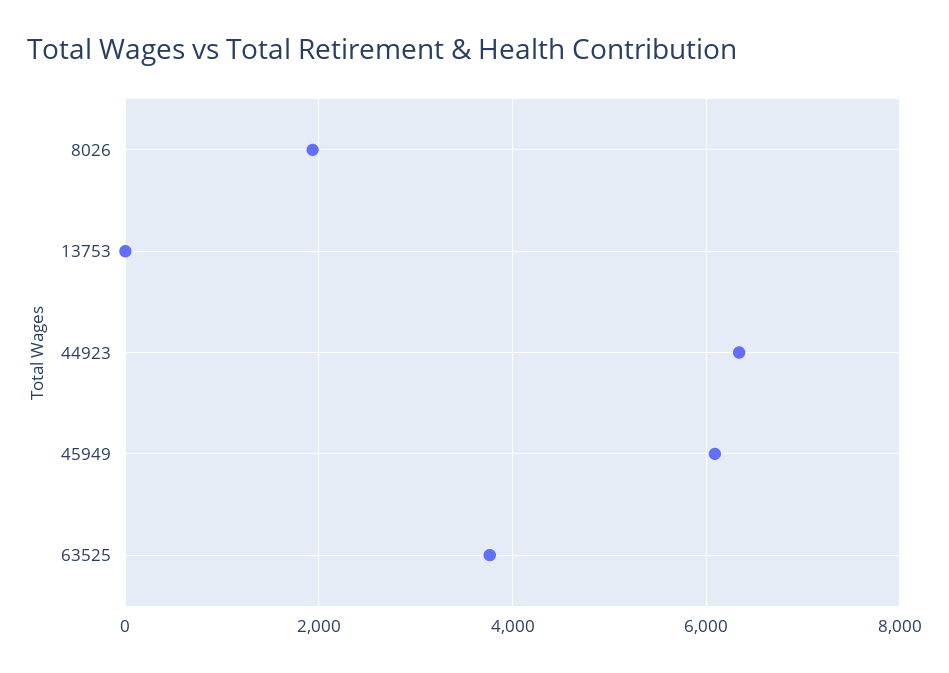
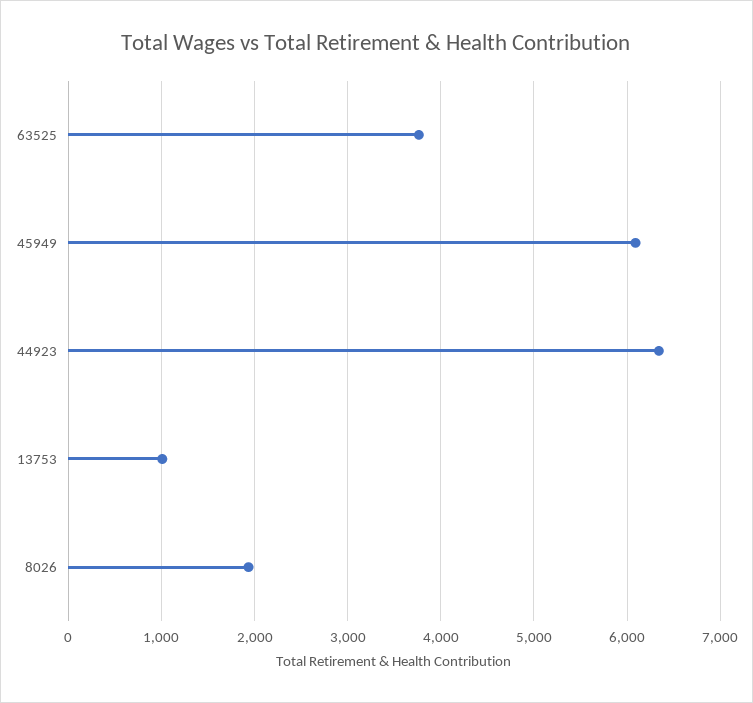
13753: 0 -> 1000

